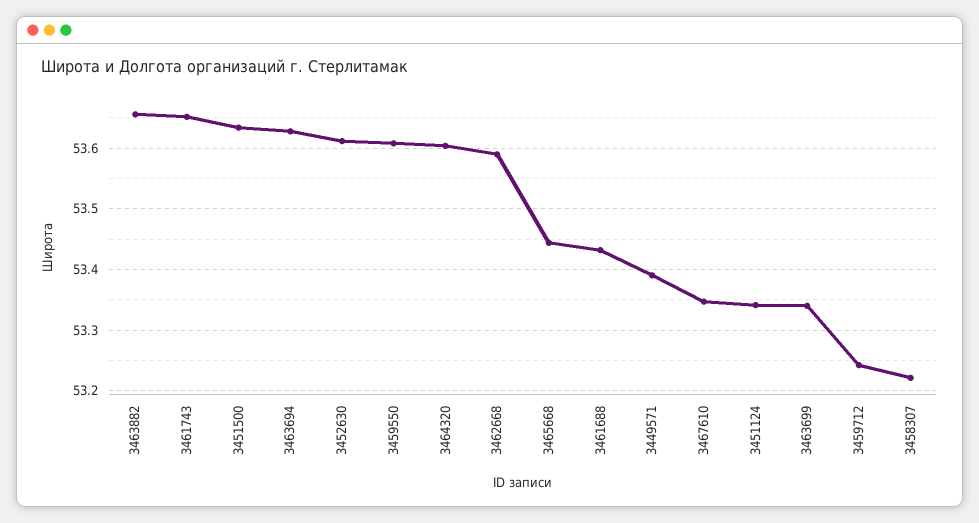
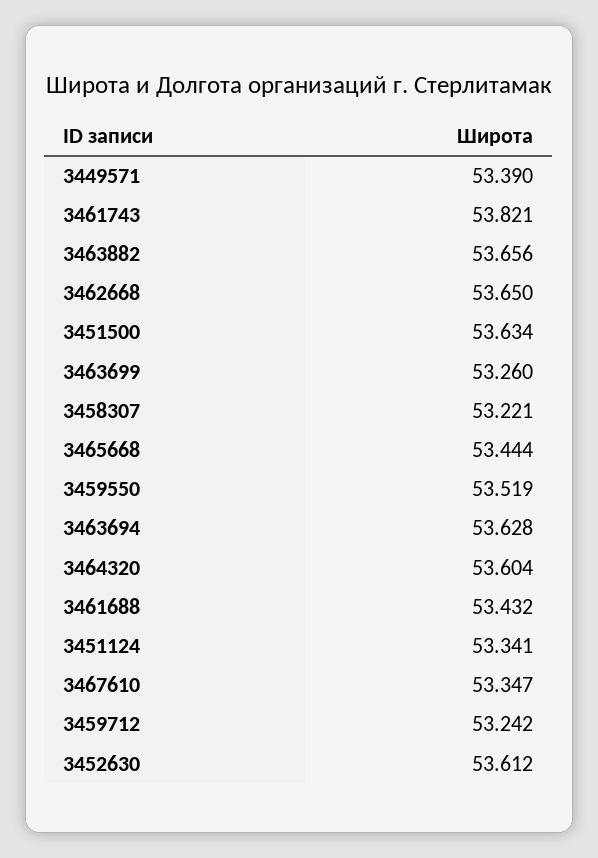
3461743: 53.65 -> 53.821
3459550: 53.61 -> 53.519
3462668: 53.59 -> 53.65
3463699: 53.34 -> 53.26

